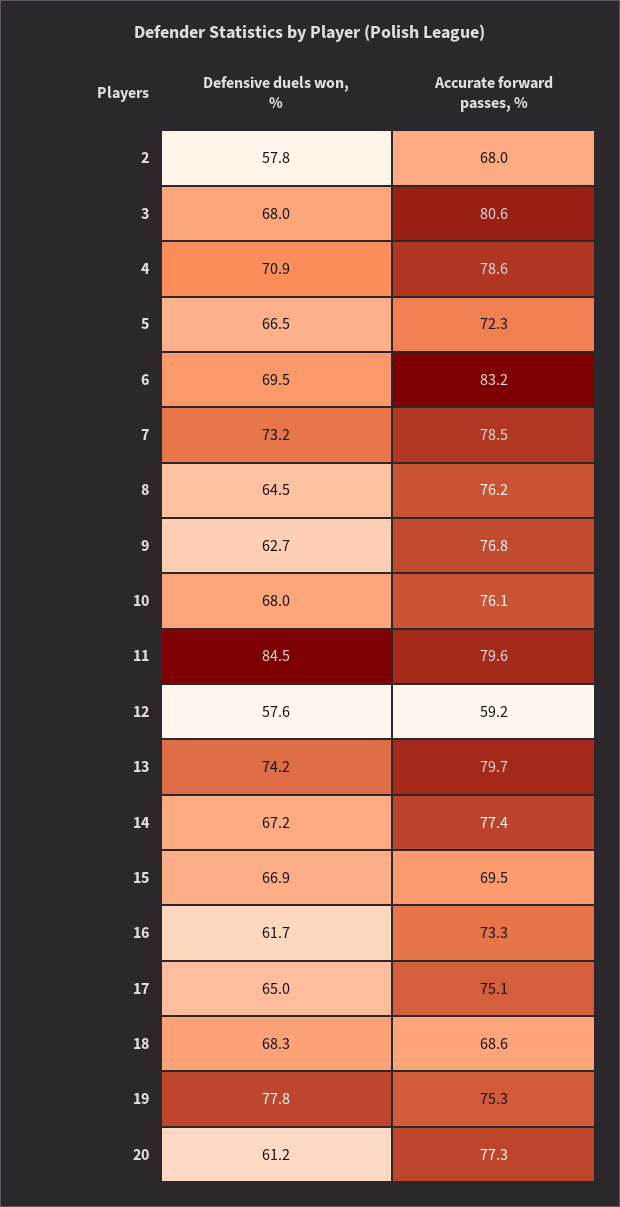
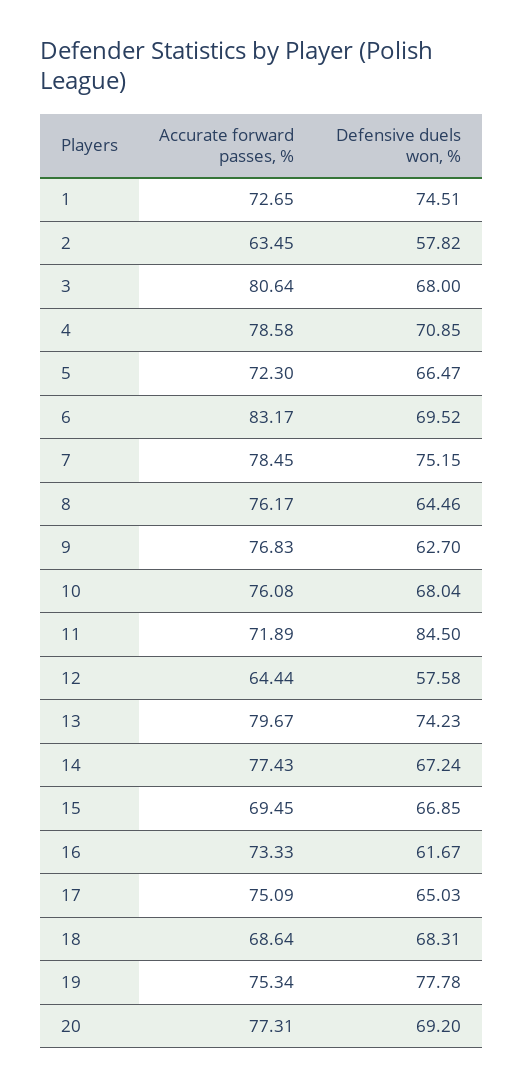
Accurate forward passes, %, 2: 68 -> 63.45
Defensive duels won, %, 7: 73.2 -> 75.15
Accurate forward passes, %, 11: 79.6 -> 71.89
Accurate forward passes, %, 12: 59.2 -> 64.44
Defensive duels won, %, 20: 61.2 -> 69.2
Accurate forward passes, %, 1: none -> 72.65
Defensive duels won, %, 1: none -> 74.51

